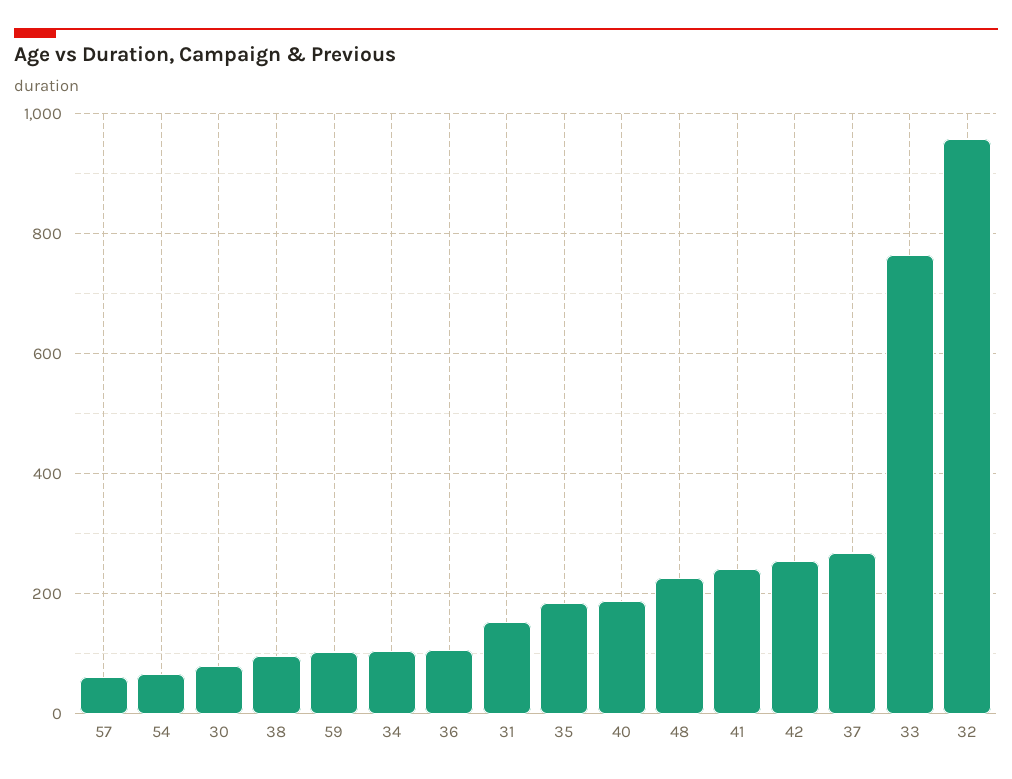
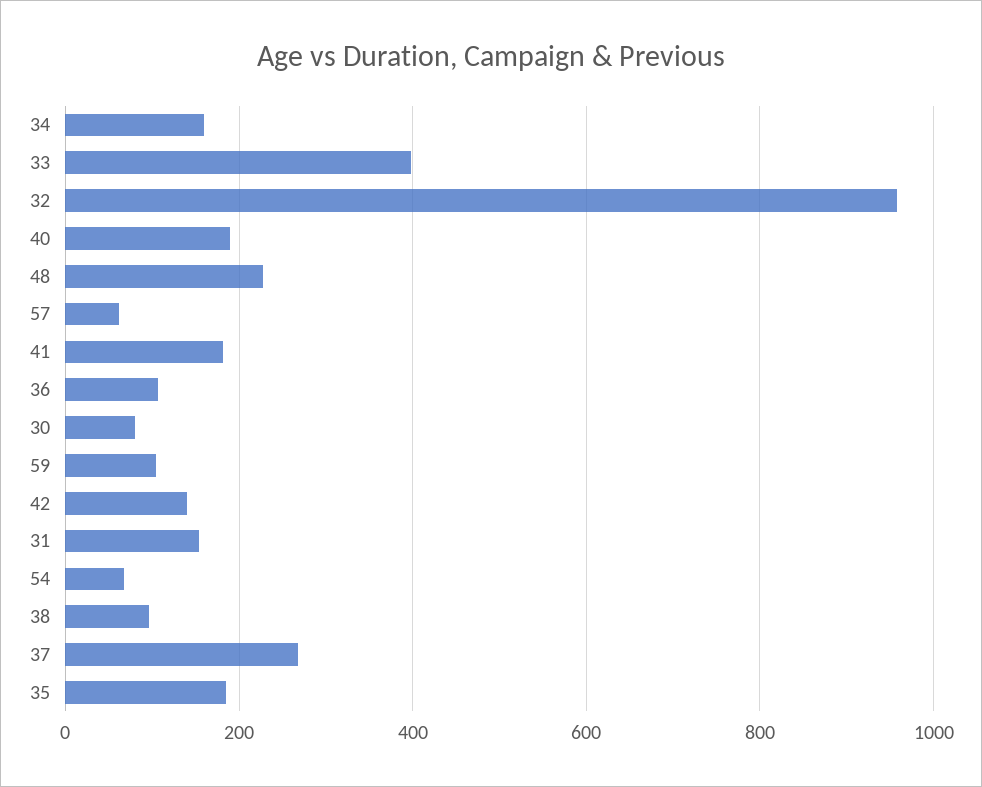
34: 100 -> 160
41: 240 -> 180
42: 260 -> 140
33: 760 -> 400

